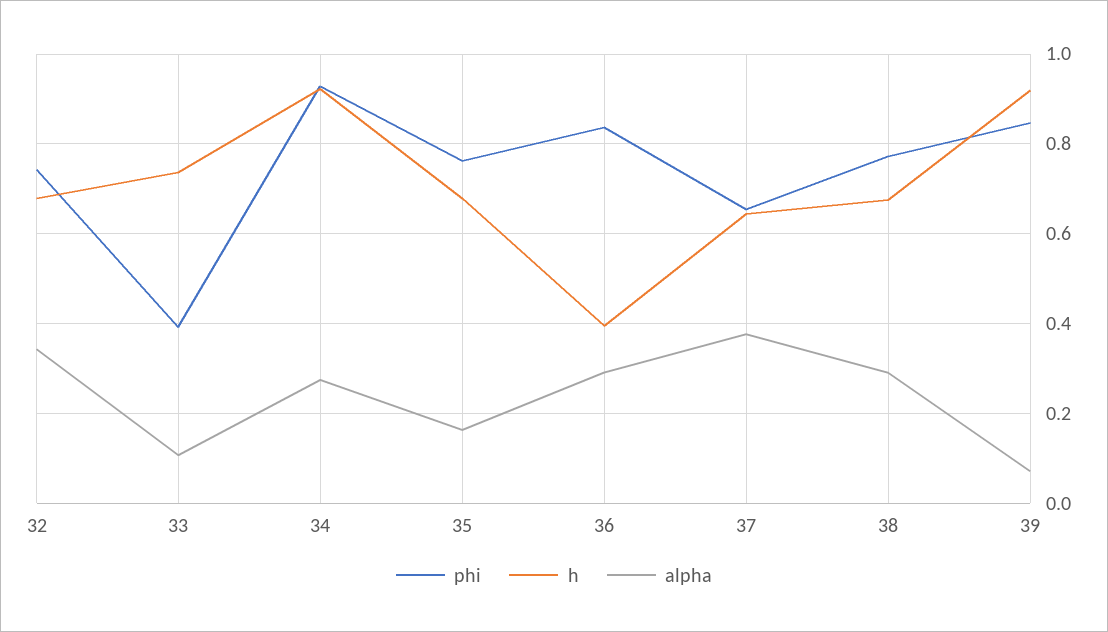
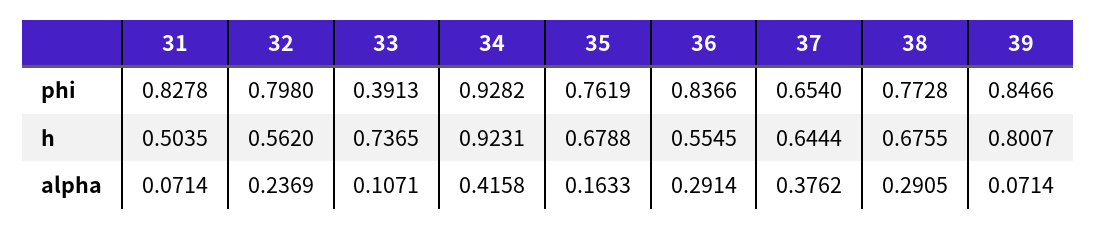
phi, 32: 0.74 -> 0.798
h, 32: 0.68 -> 0.562
alpha, 32: 0.34 -> 0.2369
alpha, 34: 0.28 -> 0.4158
h, 36: 0.4 -> 0.5545
h, 39: 0.92 -> 0.8007
phi, 31: none -> 0.8278
h, 31: none -> 0.5035
alpha, 31: none -> 0.0714

